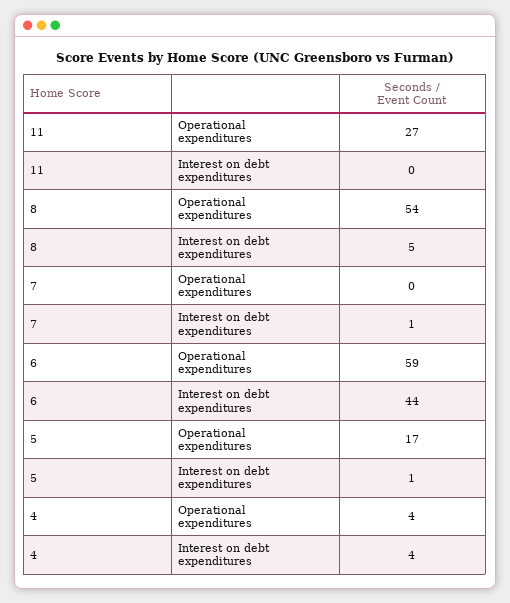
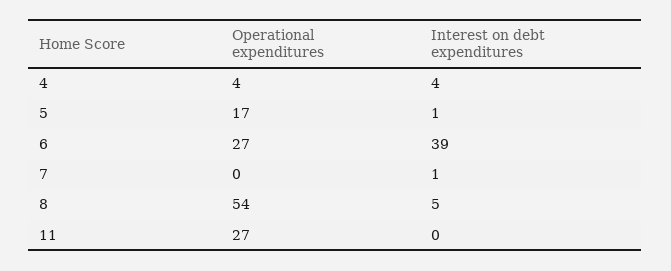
6, Operational expenditures: 59 -> 27
6, Interest on debt expenditures: 44 -> 39

